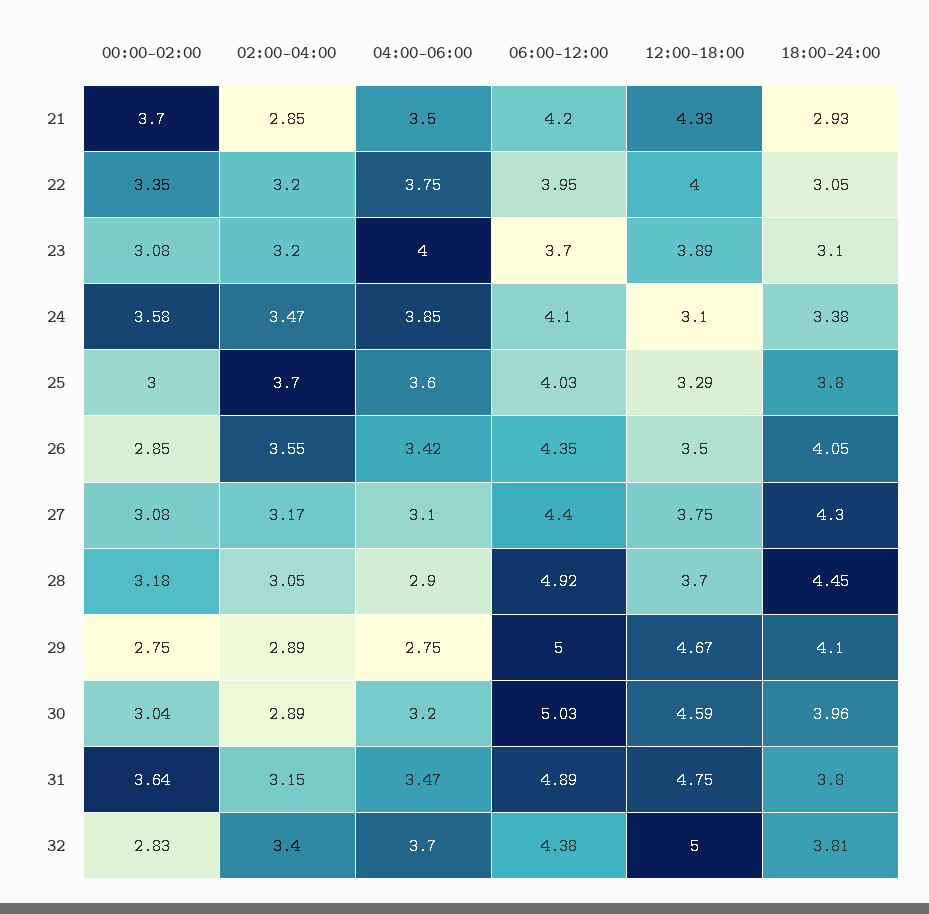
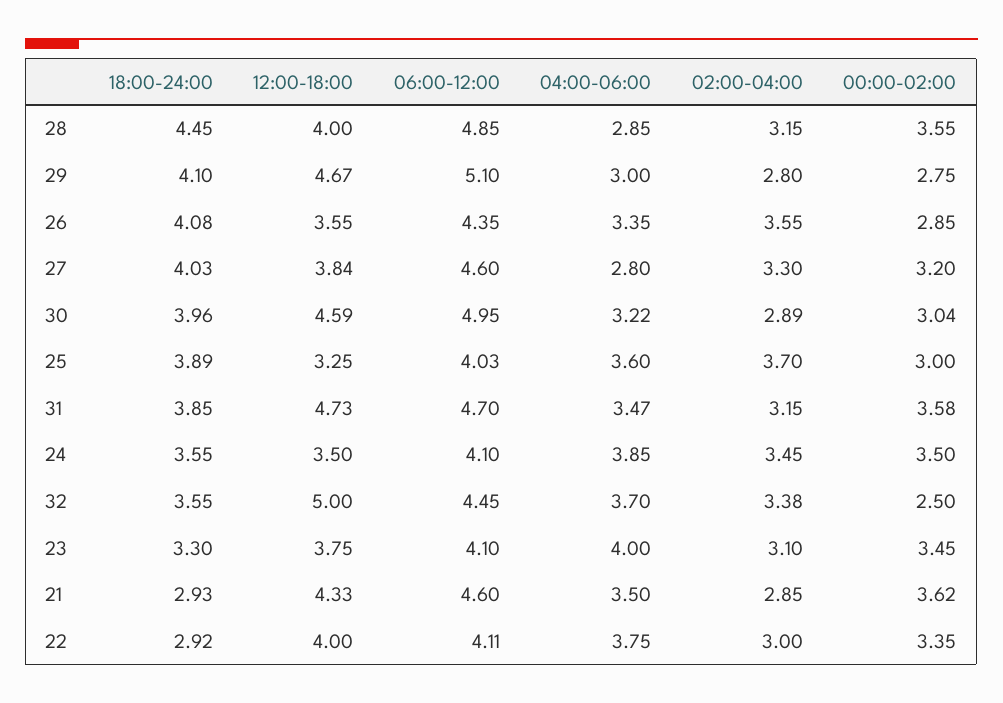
00:00-02:00, 21: 3.7 -> 3.62
06:00-12:00, 21: 4.2 -> 4.6
02:00-04:00, 22: 3.2 -> 3
06:00-12:00, 22: 3.95 -> 4.11
18:00-24:00, 22: 3.05 -> 2.92
00:00-02:00, 23: 3.08 -> 3.45
02:00-04:00, 23: 3.2 -> 3.1
06:00-12:00, 23: 3.7 -> 4.1
12:00-18:00, 23: 3.89 -> 3.75
18:00-24:00, 23: 3.1 -> 3.3
00:00-02:00, 24: 3.58 -> 3.5
02:00-04:00, 24: 3.47 -> 3.45
12:00-18:00, 24: 3.1 -> 3.5
18:00-24:00, 24: 3.38 -> 3.55
12:00-18:00, 25: 3.29 -> 3.25
18:00-24:00, 25: 3.8 -> 3.89
04:00-06:00, 26: 3.42 -> 3.35
12:00-18:00, 26: 3.5 -> 3.55
18:00-24:00, 26: 4.05 -> 4.08
00:00-02:00, 27: 3.08 -> 3.2
02:00-04:00, 27: 3.17 -> 3.3
04:00-06:00, 27: 3.1 -> 2.8
06:00-12:00, 27: 4.4 -> 4.6
12:00-18:00, 27: 3.75 -> 3.84
18:00-24:00, 27: 4.3 -> 4.03
00:00-02:00, 28: 3.18 -> 3.55
02:00-04:00, 28: 3.05 -> 3.15
04:00-06:00, 28: 2.9 -> 2.85
06:00-12:00, 28: 4.92 -> 4.85
12:00-18:00, 28: 3.7 -> 4
02:00-04:00, 29: 2.89 -> 2.8
04:00-06:00, 29: 2.75 -> 3
06:00-12:00, 29: 5 -> 5.1
04:00-06:00, 30: 3.2 -> 3.22
06:00-12:00, 30: 5.03 -> 4.95
00:00-02:00, 31: 3.64 -> 3.58
06:00-12:00, 31: 4.89 -> 4.7
12:00-18:00, 31: 4.75 -> 4.73
18:00-24:00, 31: 3.8 -> 3.85
00:00-02:00, 32: 2.83 -> 2.5
02:00-04:00, 32: 3.4 -> 3.38
06:00-12:00, 32: 4.38 -> 4.45
18:00-24:00, 32: 3.81 -> 3.55

